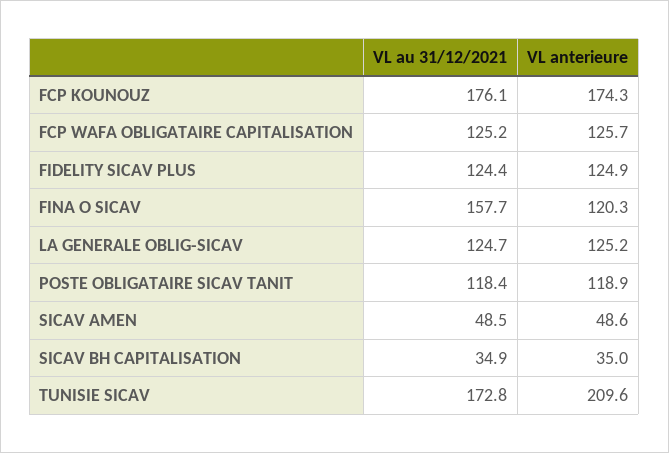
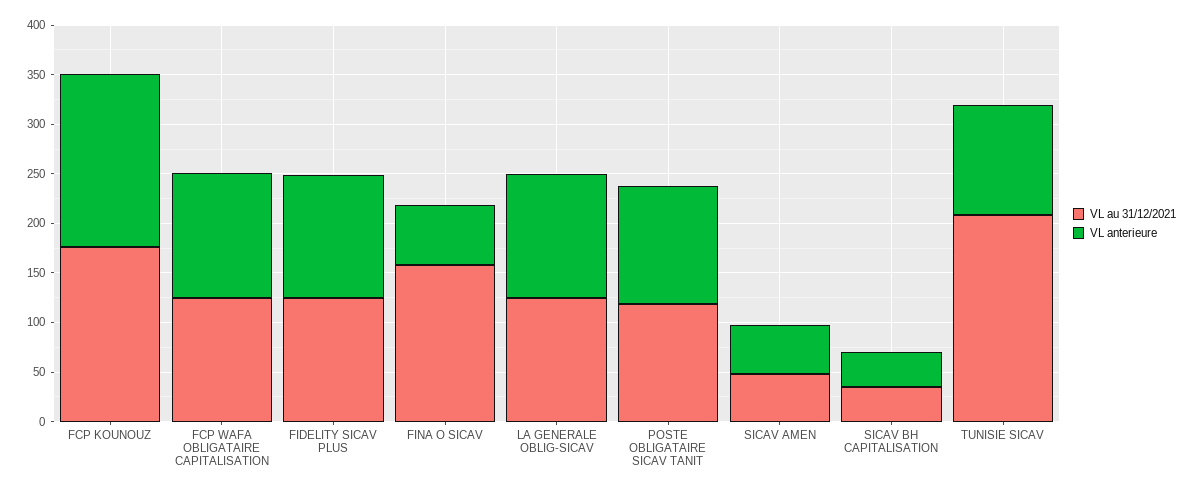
VL anterieure, FINA O SICAV: 120.3 -> 60
VL au 31/12/2021, TUNISIE SICAV: 172.8 -> 210
VL anterieure, TUNISIE SICAV: 209.6 -> 110

